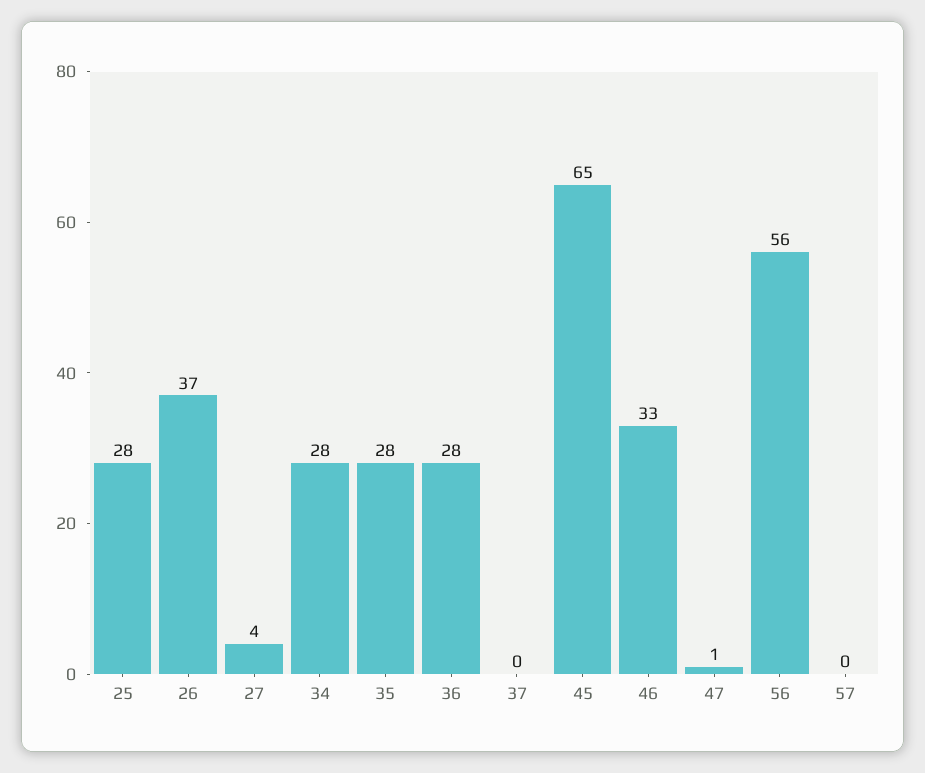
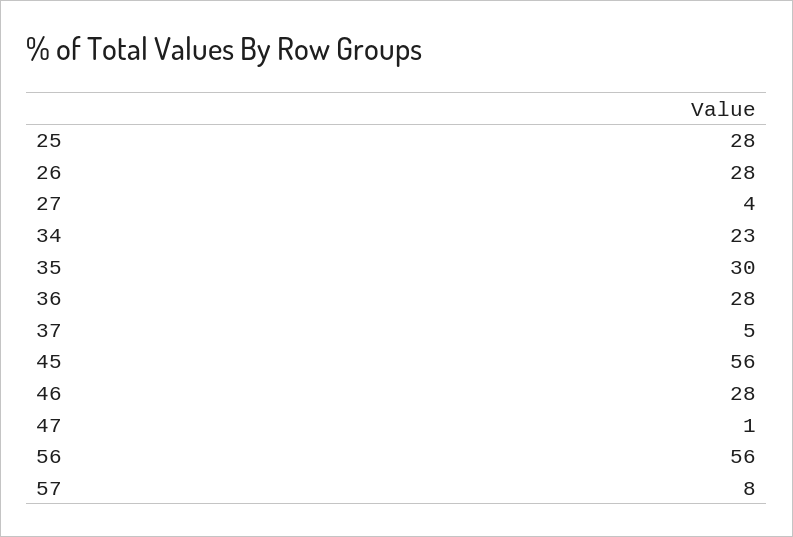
26: 37 -> 28
34: 28 -> 23
35: 28 -> 30
37: 0 -> 5
45: 65 -> 56
46: 33 -> 28
57: 0 -> 8

